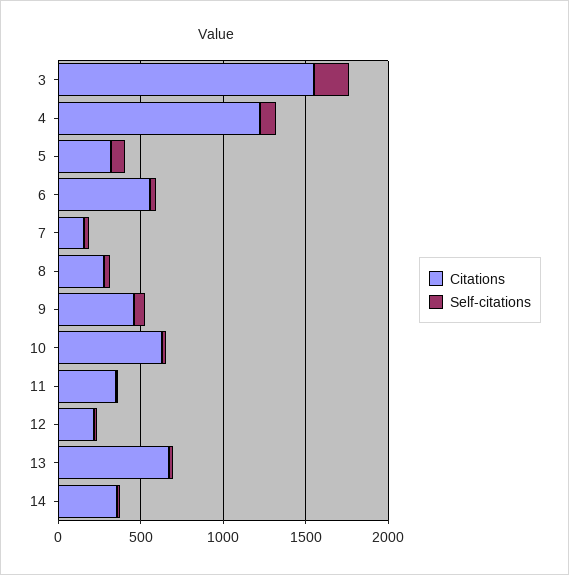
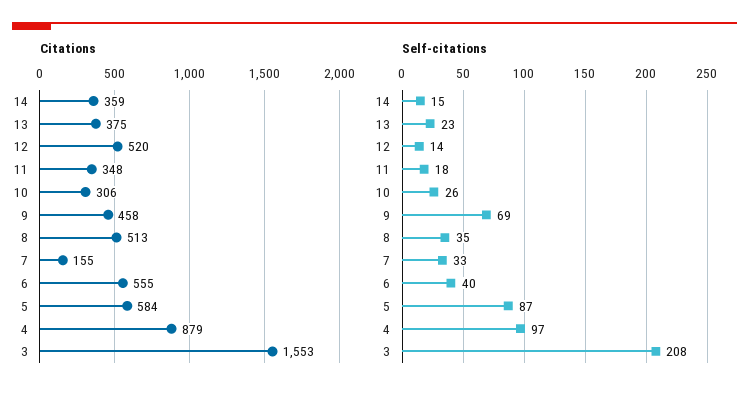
Citations, 4: 1200 -> 879
Citations, 5: 300 -> 584
Citations, 8: 300 -> 513
Citations, 10: 600 -> 306
Citations, 12: 200 -> 520
Citations, 13: 700 -> 375

